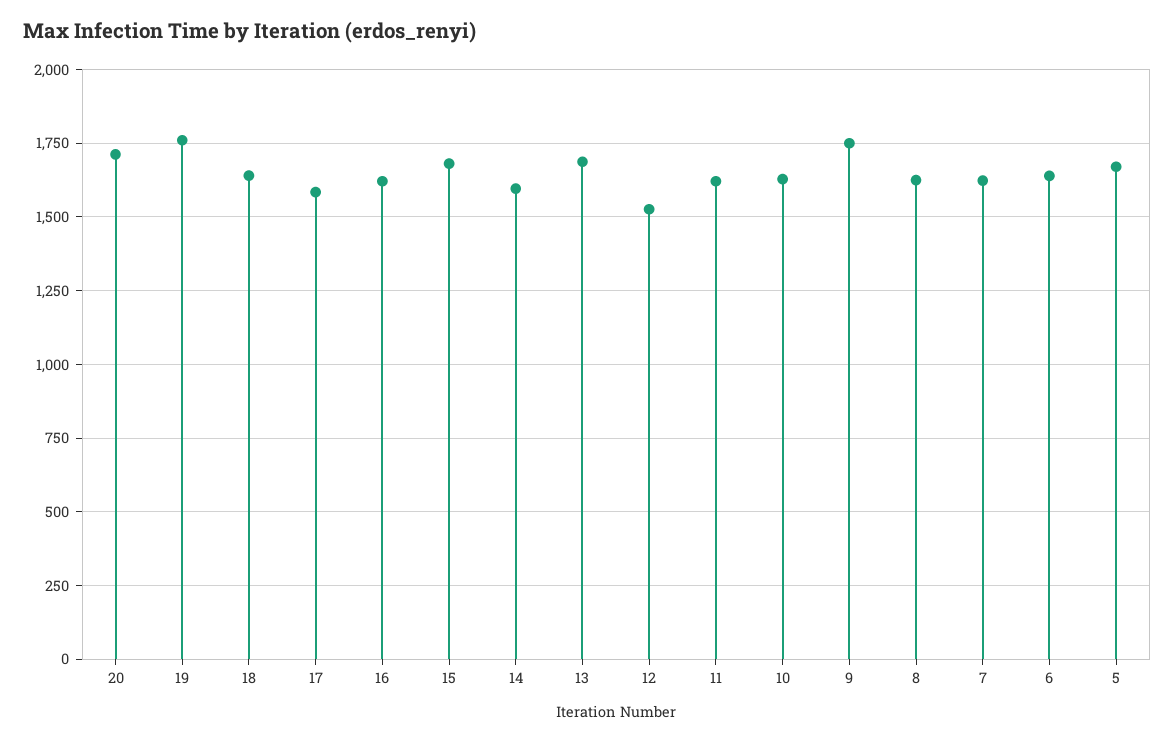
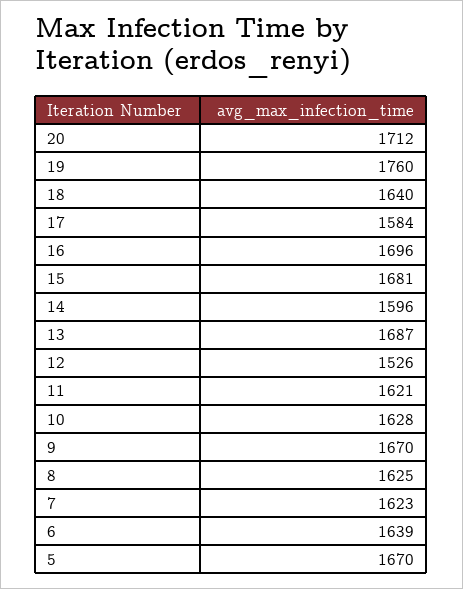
16: 1625 -> 1696
9: 1750 -> 1670

